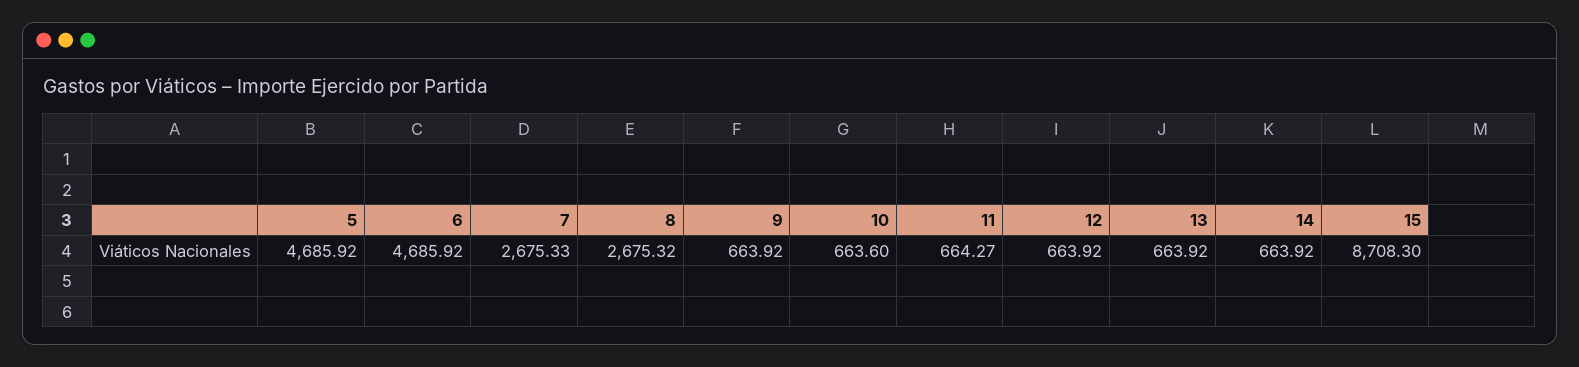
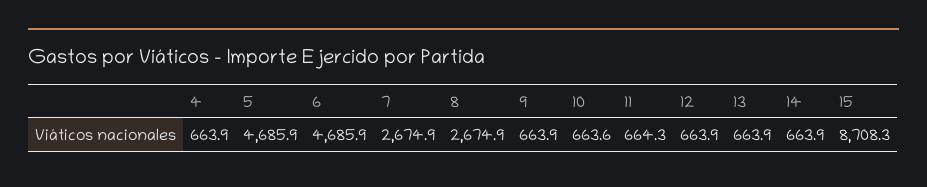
7: 2675.33 -> 2674.9
8: 2675.32 -> 2674.9
4: none -> 663.9

